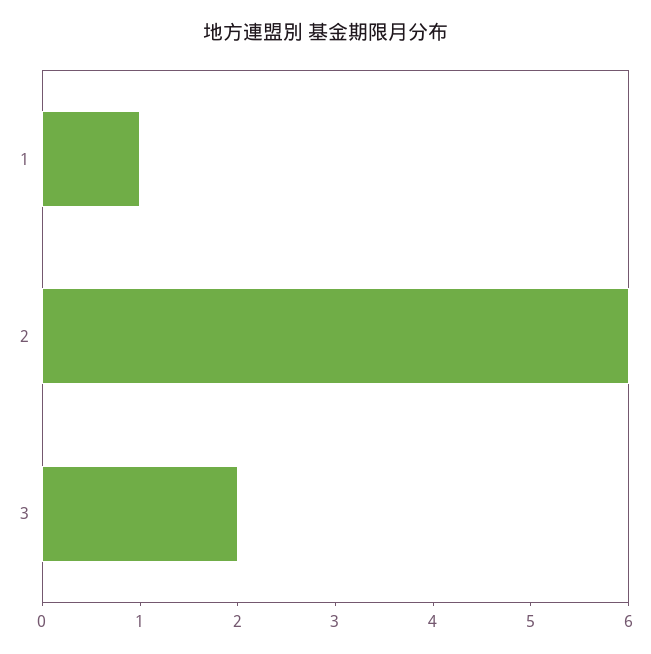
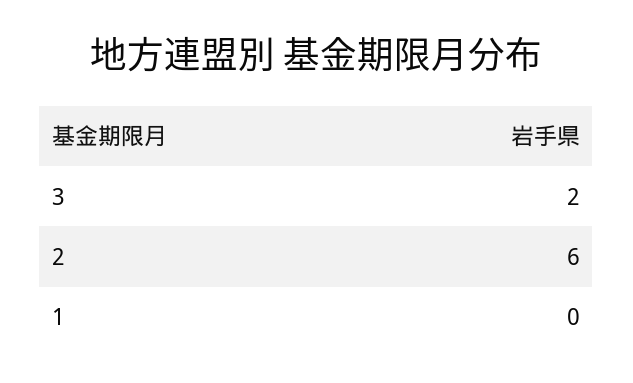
1: 1 -> 0

